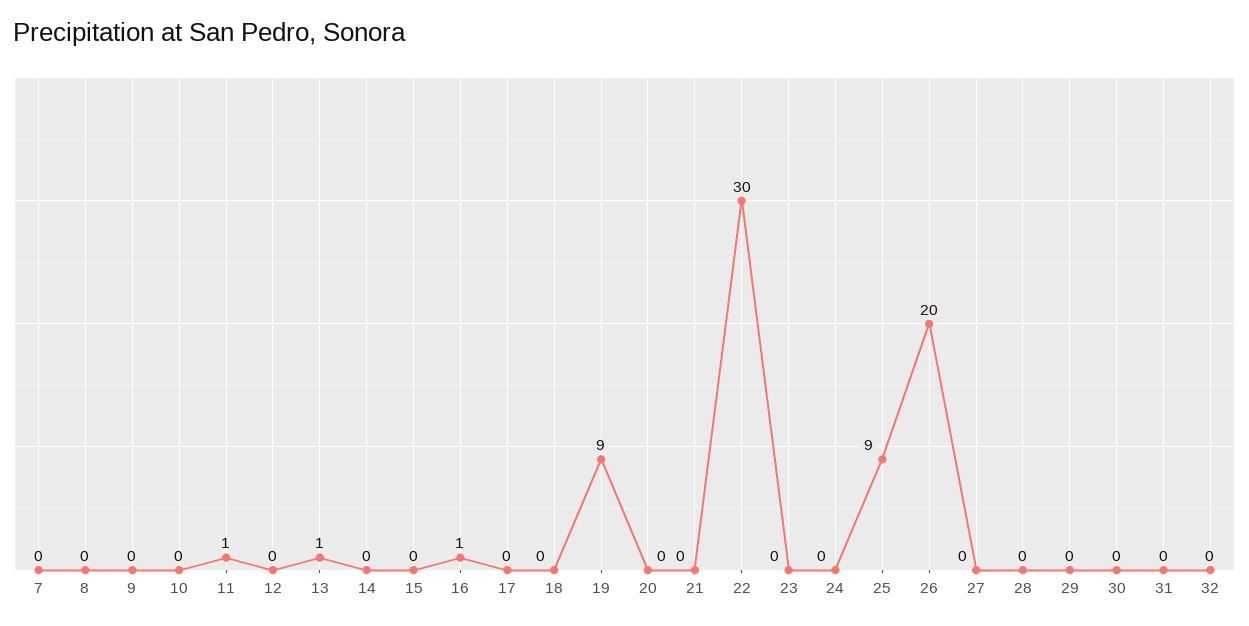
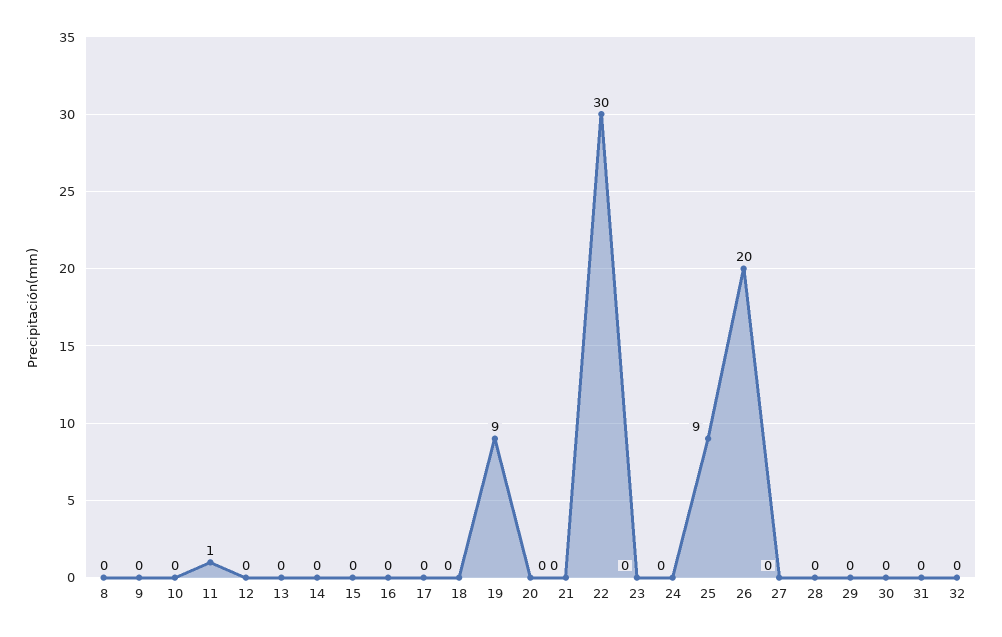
7: 0 -> none
13: 1 -> 0
16: 1 -> 0

